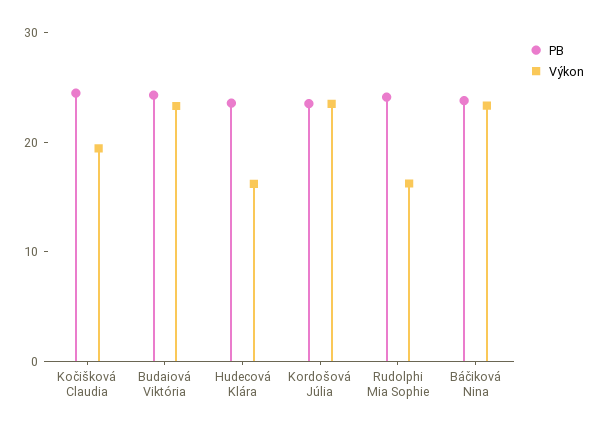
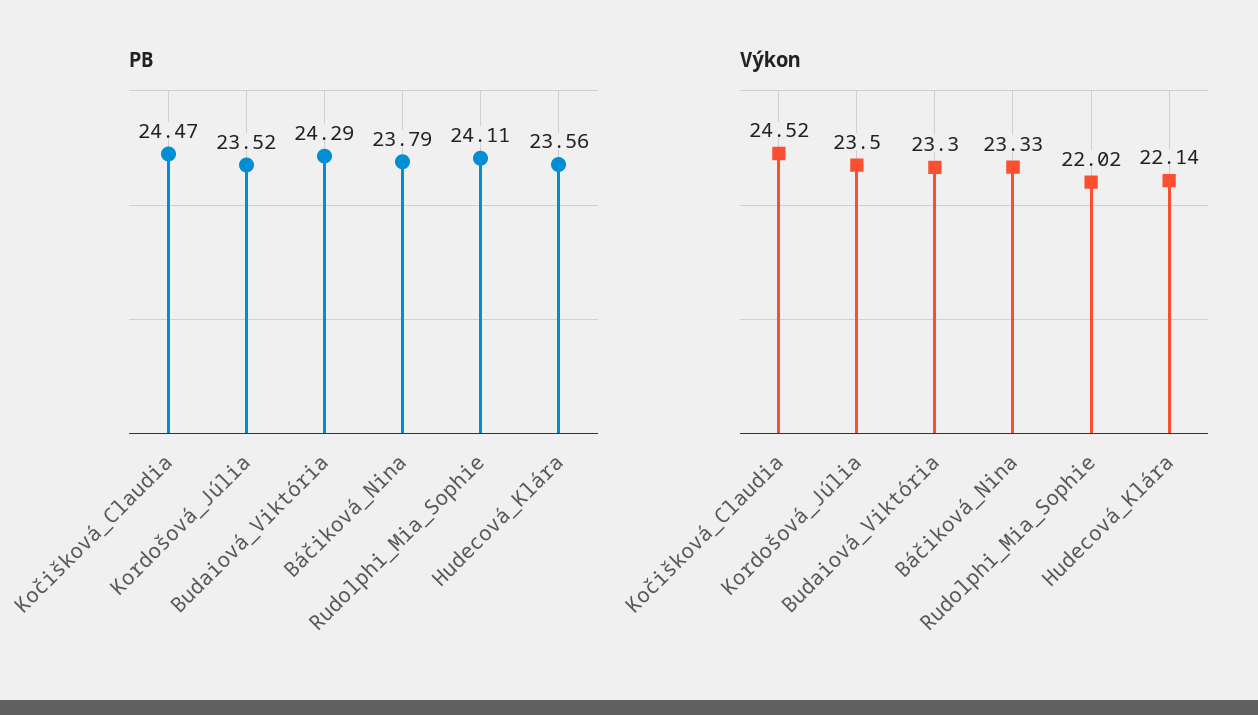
Výkon, Kočišková Claudia: 20 -> 24.52
Výkon, Hudecová Klára: 16 -> 22.14
Výkon, Rudolphi Mia Sophie: 16 -> 22.02

